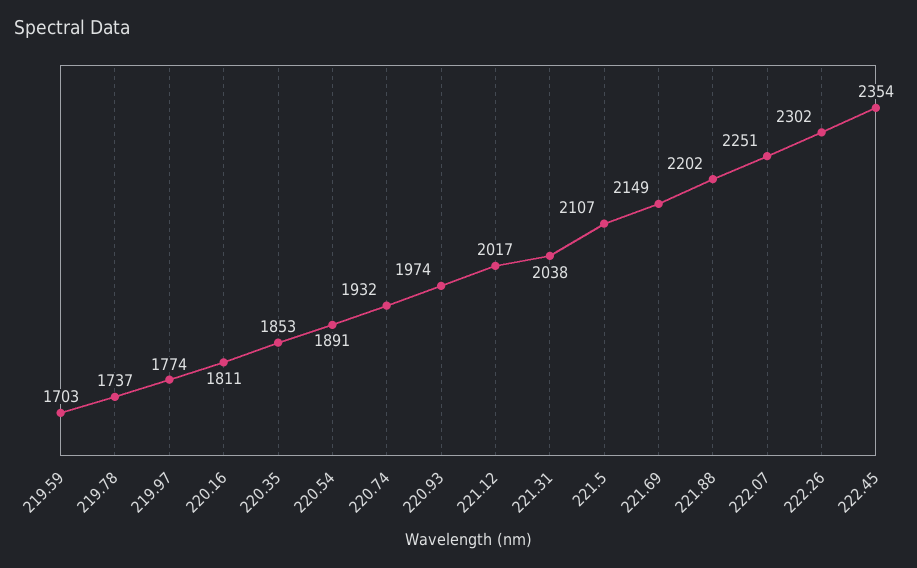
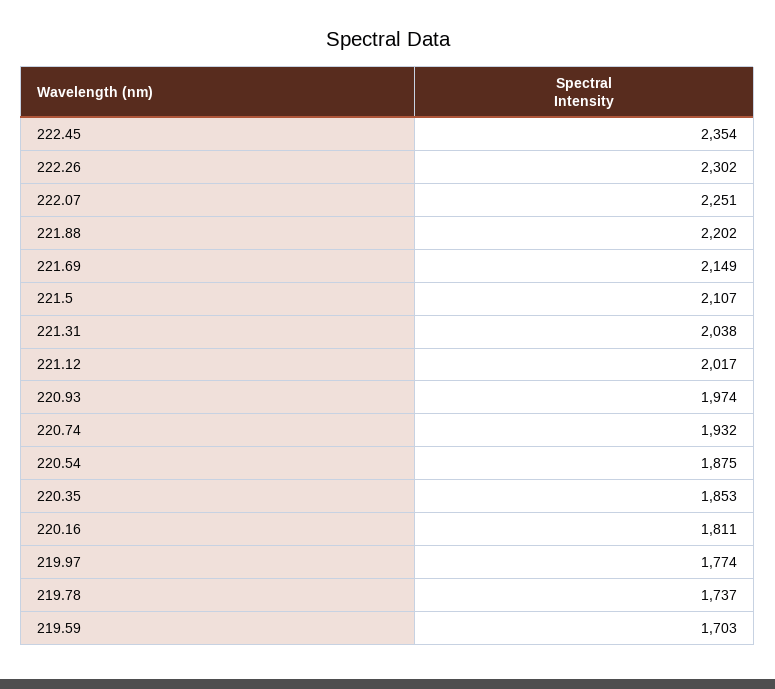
220.54: 1891 -> 1875

